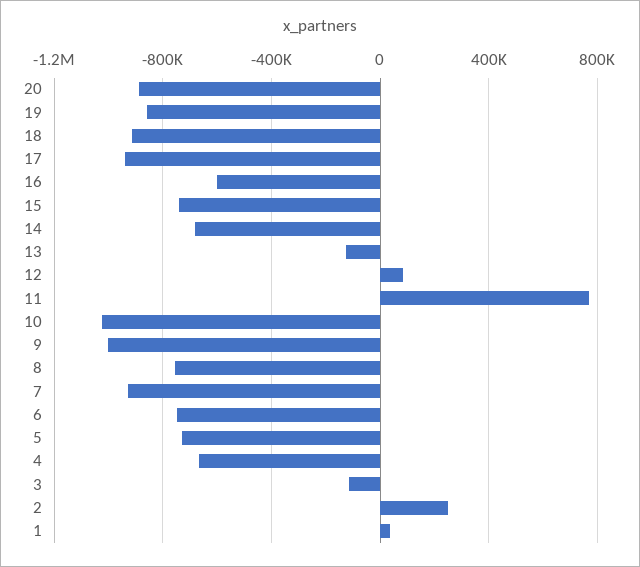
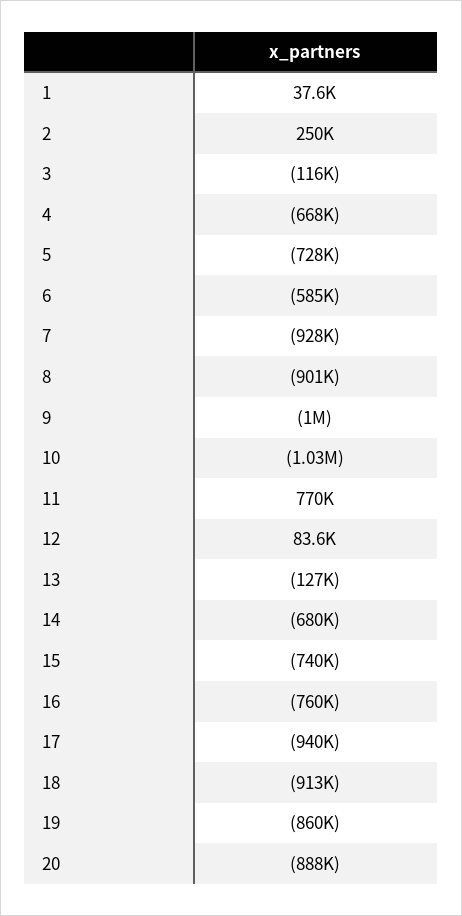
16: -600000 -> -760000
8: -750000 -> -901000
6: -750000 -> -585000

